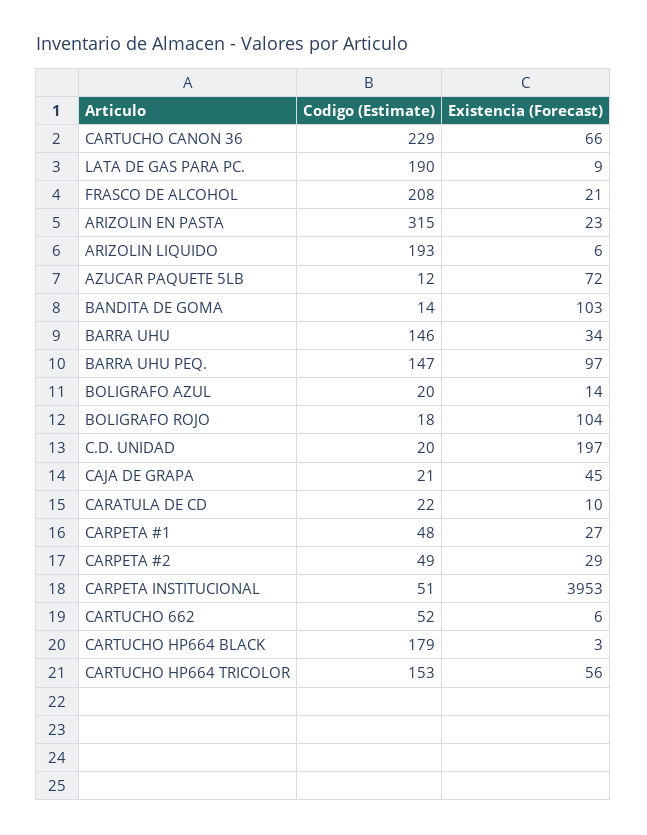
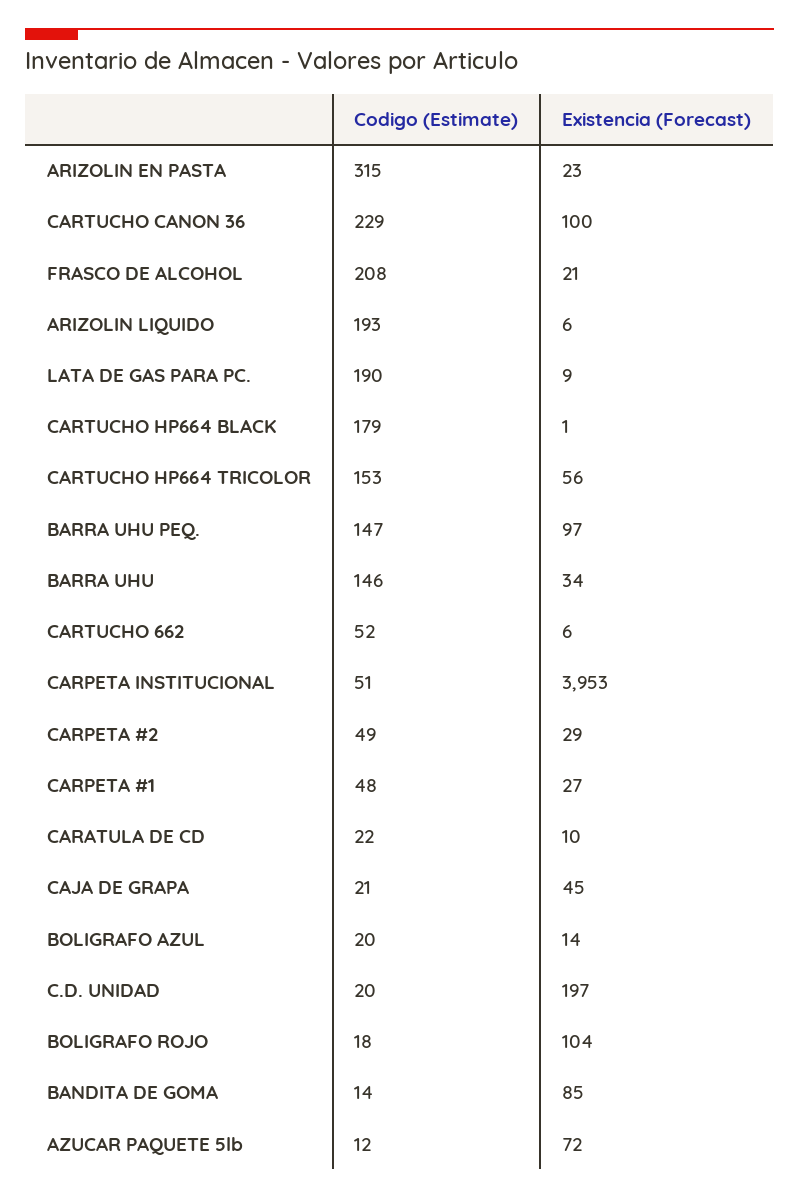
Existencia (Forecast), CARTUCHO CANON 36: 66 -> 100
Existencia (Forecast), BANDITA DE GOMA: 103 -> 85
Existencia (Forecast), CARTUCHO HP664 BLACK: 3 -> 1

